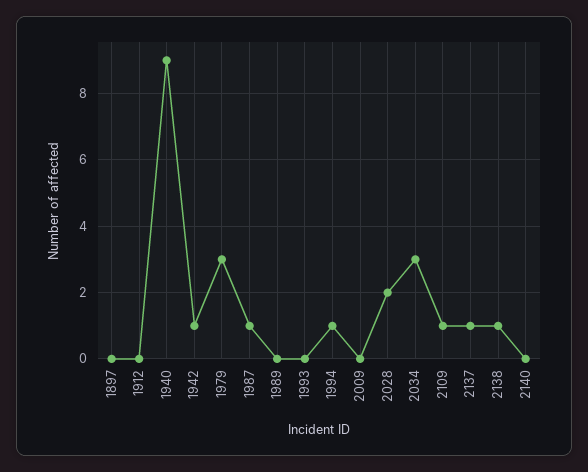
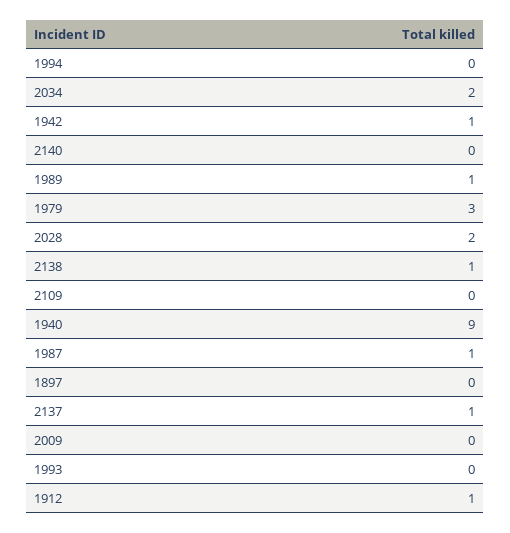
1912: 0 -> 1
1989: 0 -> 1
1994: 1 -> 0
2034: 3 -> 2
2109: 1 -> 0

